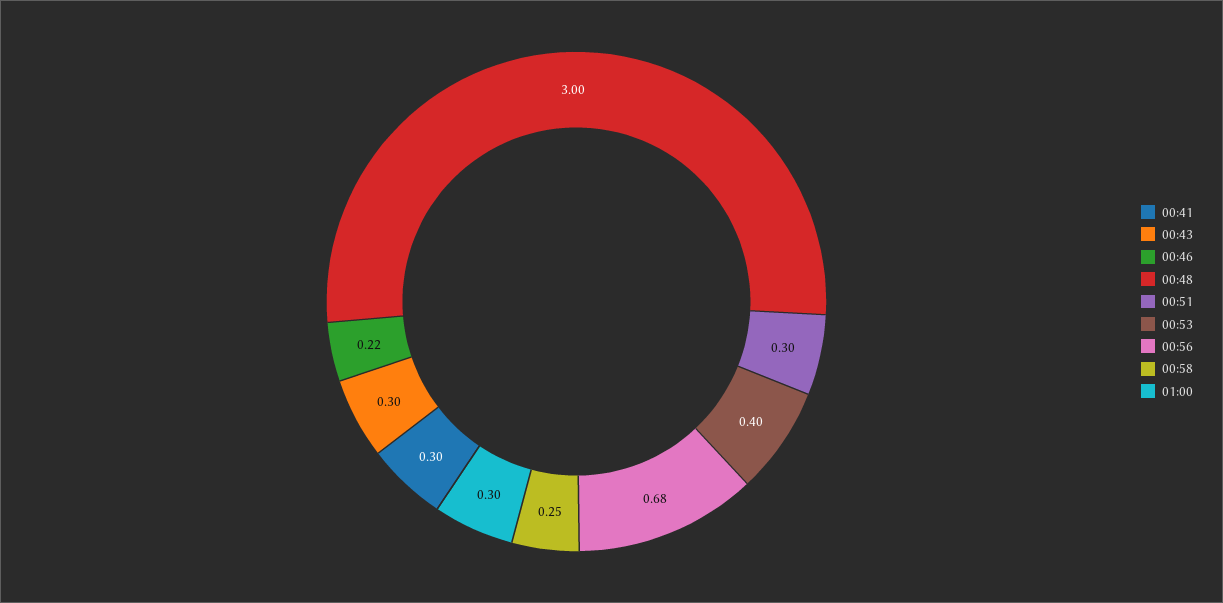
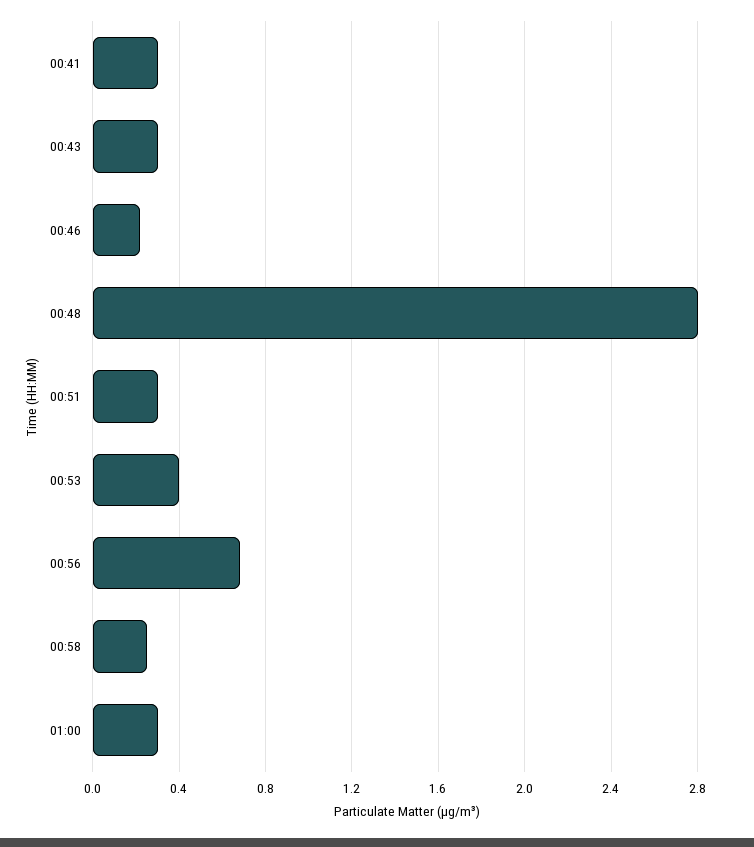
00:48: 3 -> 2.8

